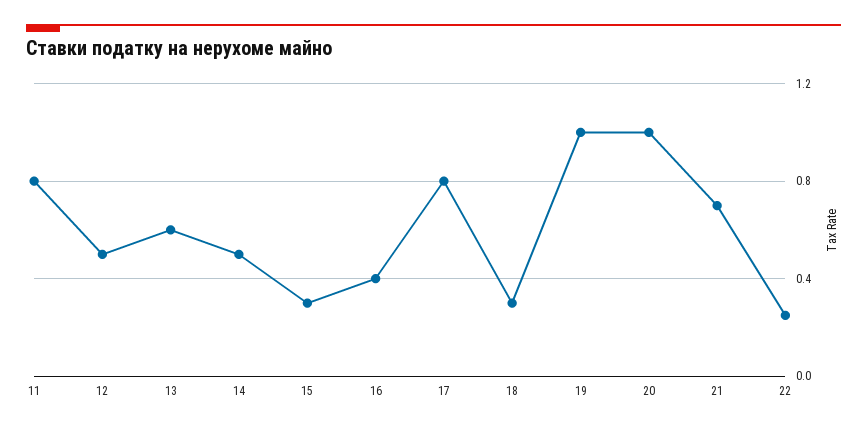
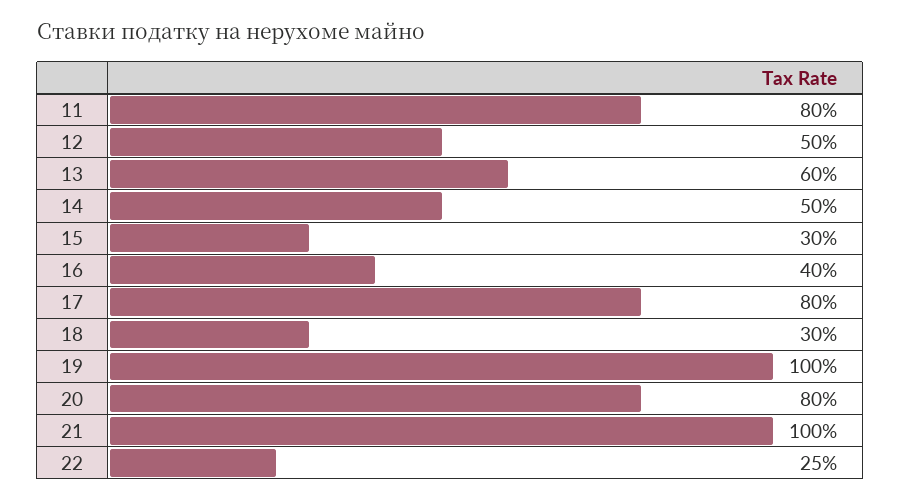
20: 1 -> 0.8
21: 0.7 -> 1

